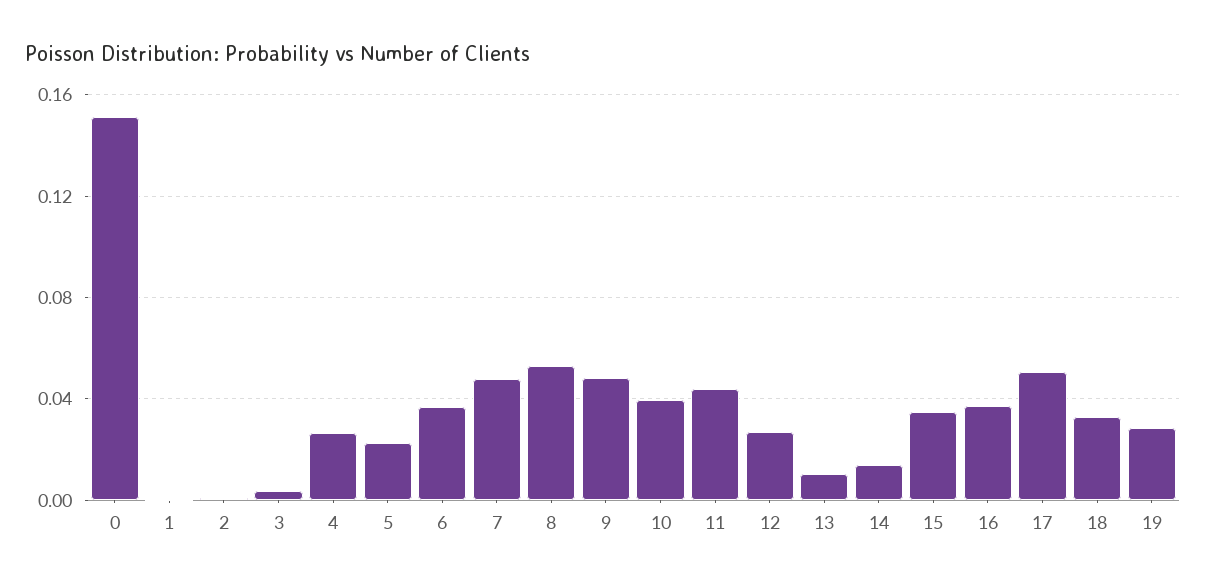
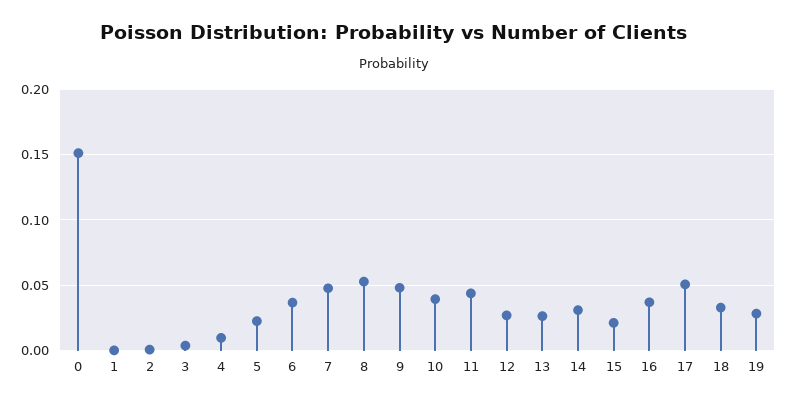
4: 0.025 -> 0.01
13: 0.01 -> 0.025
14: 0.015 -> 0.03
15: 0.035 -> 0.02

